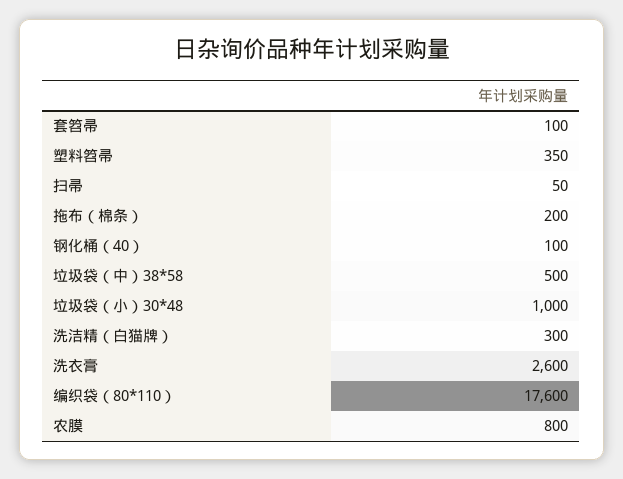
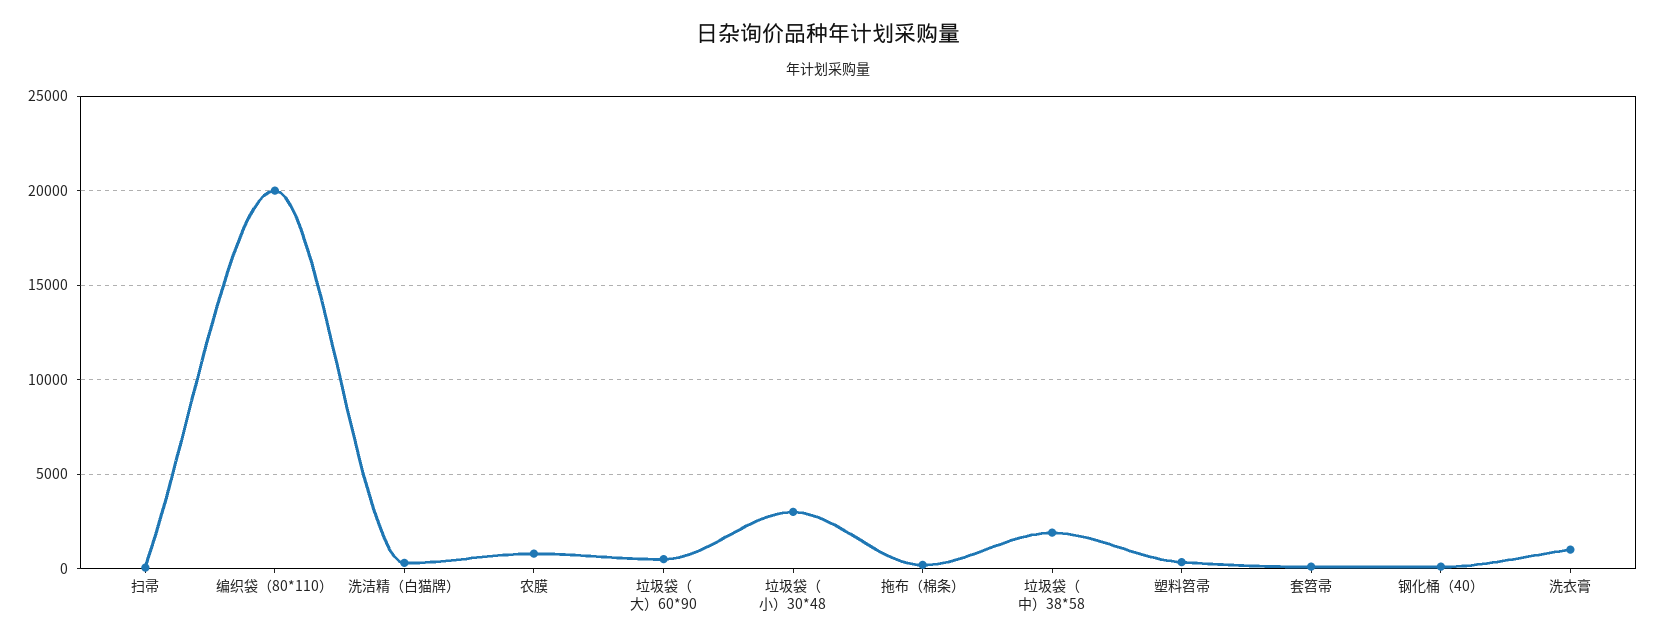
垃圾袋（中）38*58: 500 -> 2000
垃圾袋（小）30*48: 1000 -> 3000
洗衣膏: 2600 -> 1000
编织袋（80*110）: 17600 -> 20000
垃圾袋（大）60*90: none -> 500

